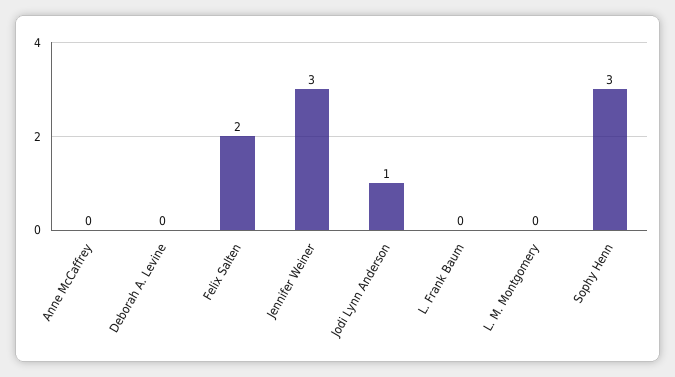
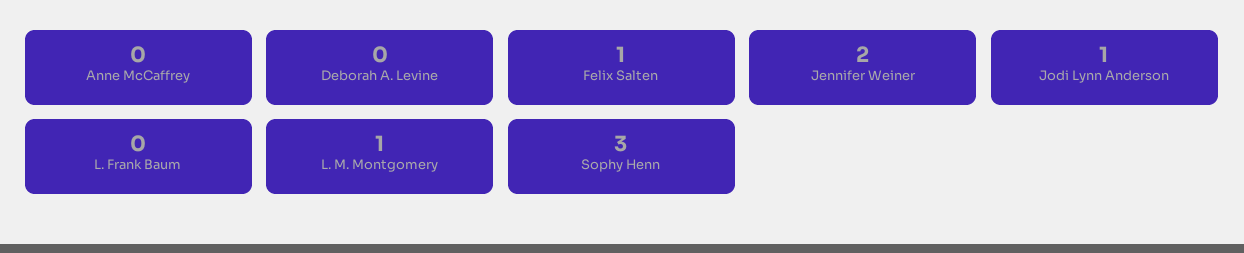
Felix Salten: 2 -> 1
Jennifer Weiner: 3 -> 2
L. M. Montgomery: 0 -> 1

